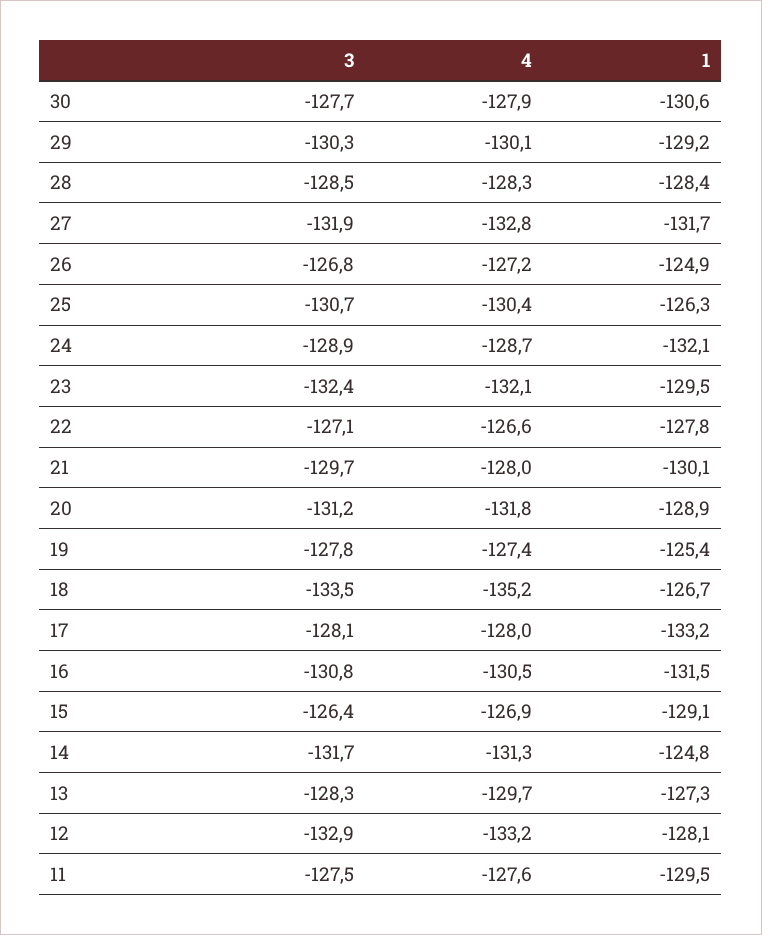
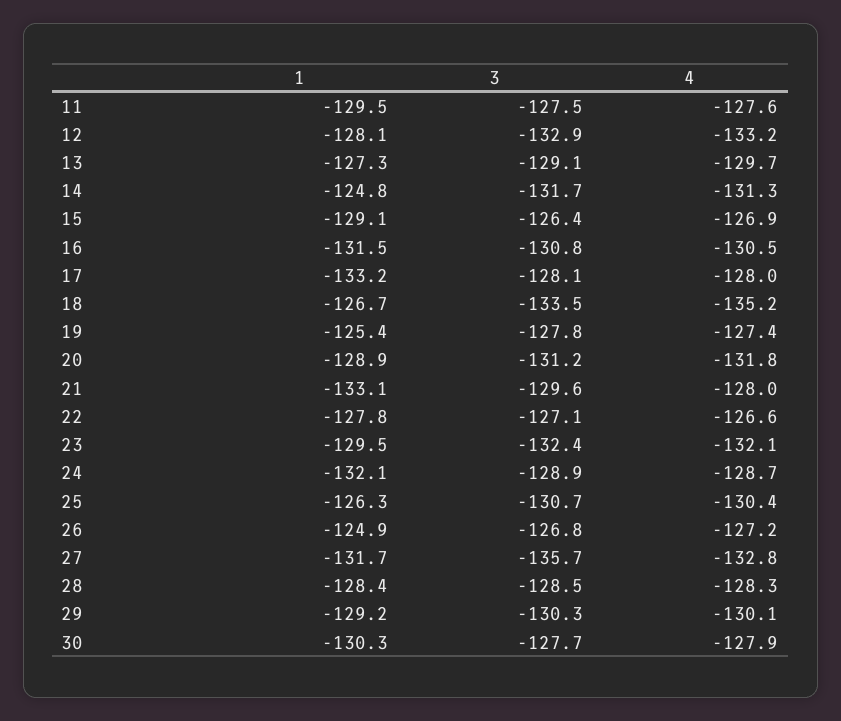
1, 30: -130.6 -> -130.3
3, 27: -131.9 -> -135.7
3, 21: -129.7 -> -129.6
1, 21: -130.1 -> -133.1
3, 13: -128.3 -> -129.1

